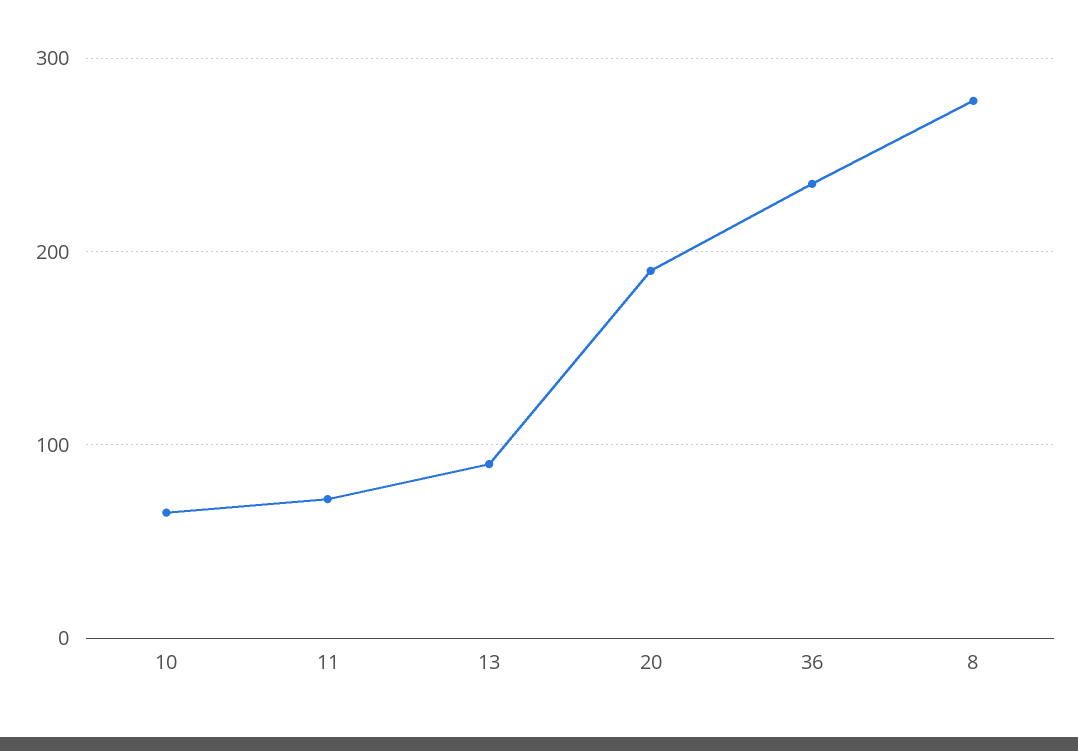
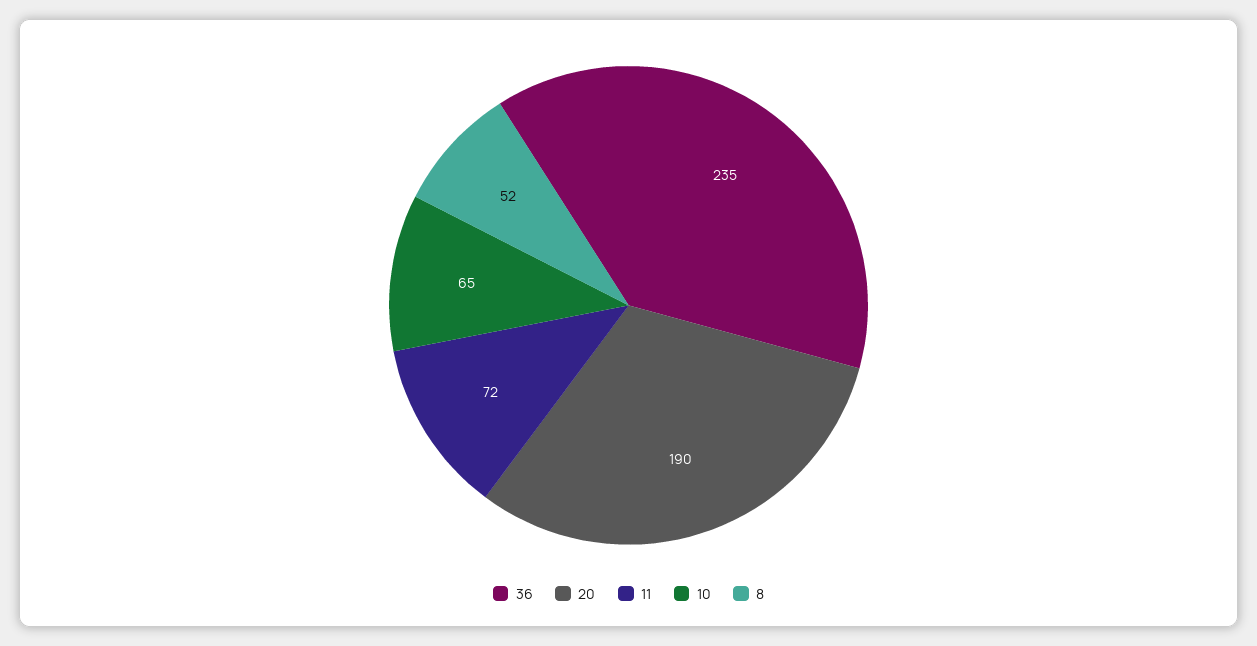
13: 90 -> none
8: 280 -> 52

